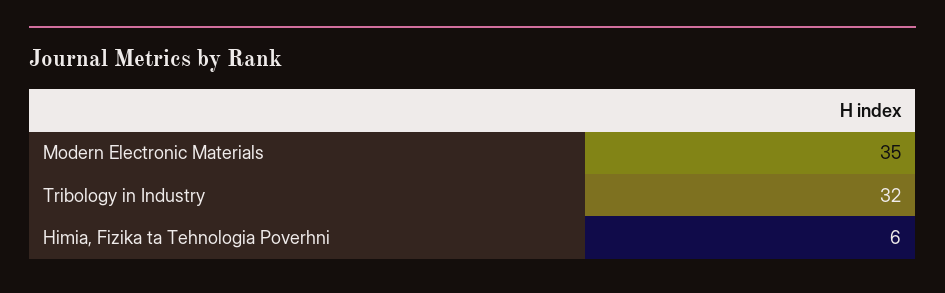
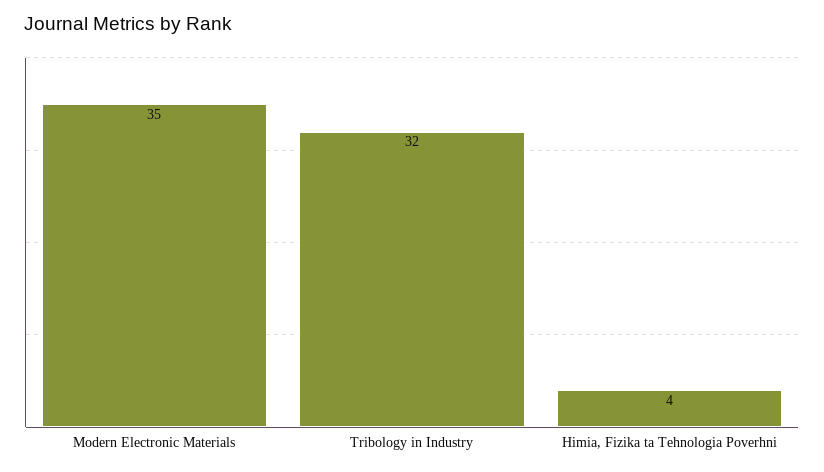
Himia, Fizika ta Tehnologia Poverhni: 6 -> 4

